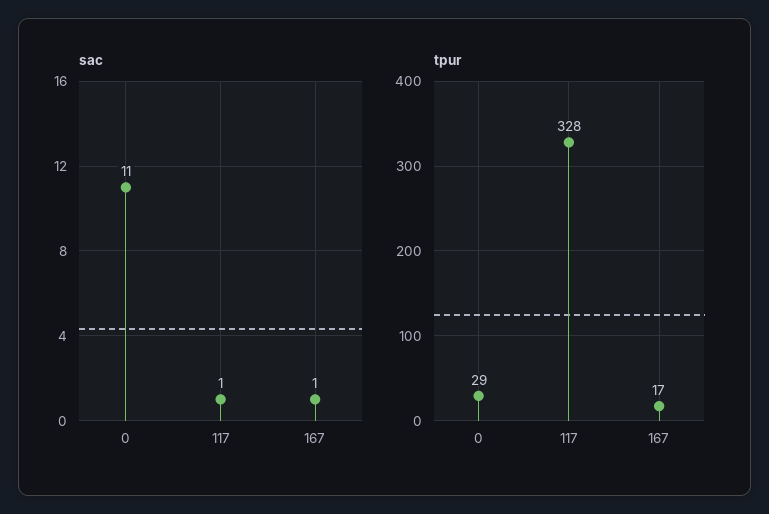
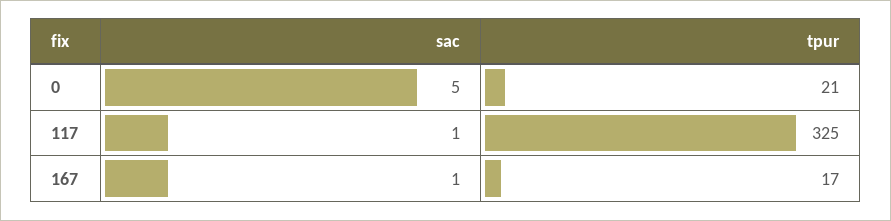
sac, 0: 11 -> 5
tpur, 0: 29 -> 21
tpur, 117: 328 -> 325

